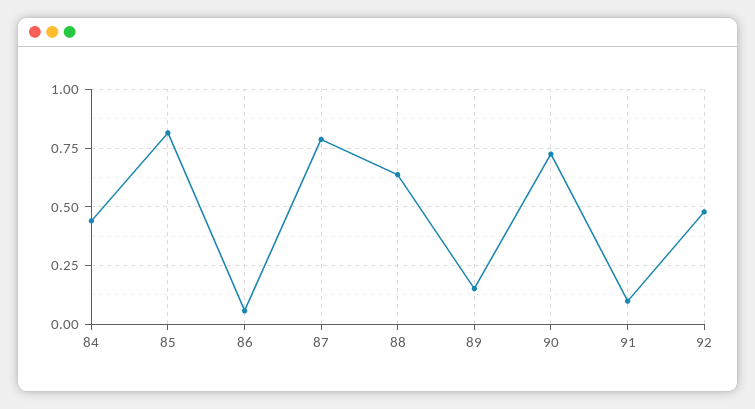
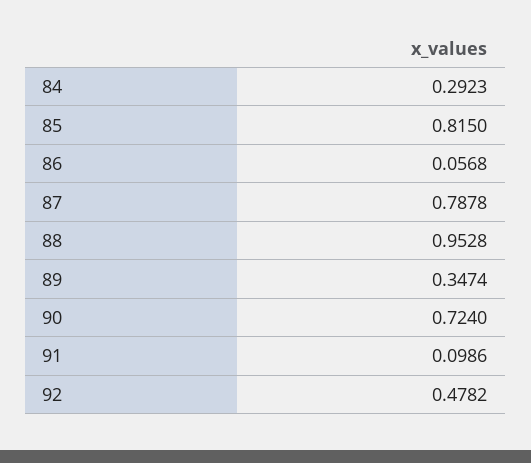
84: 0.45 -> 0.2923
88: 0.65 -> 0.9528
89: 0.15 -> 0.3474

